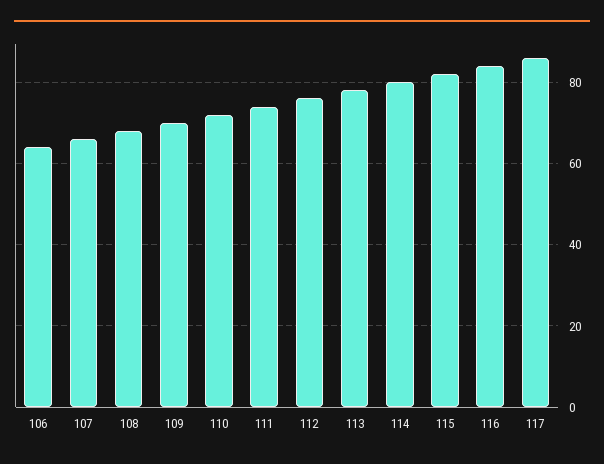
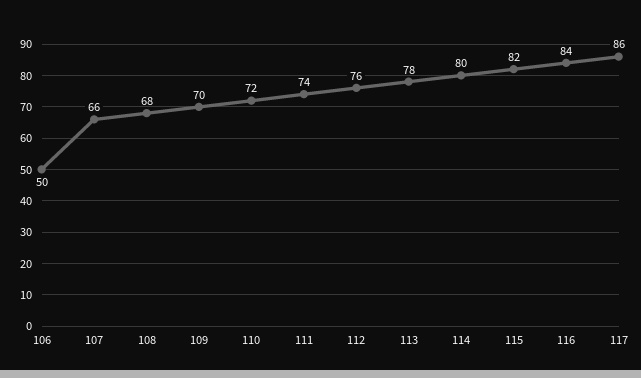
106: 65 -> 50

